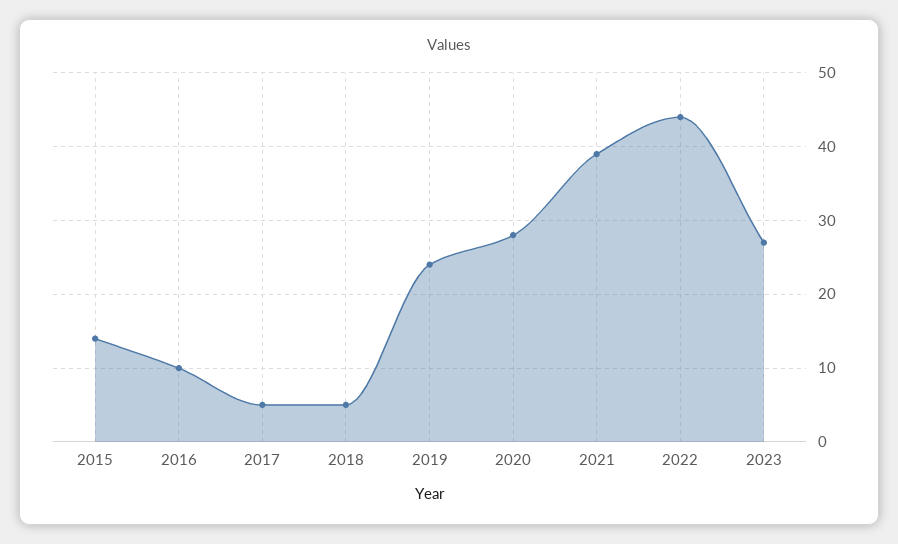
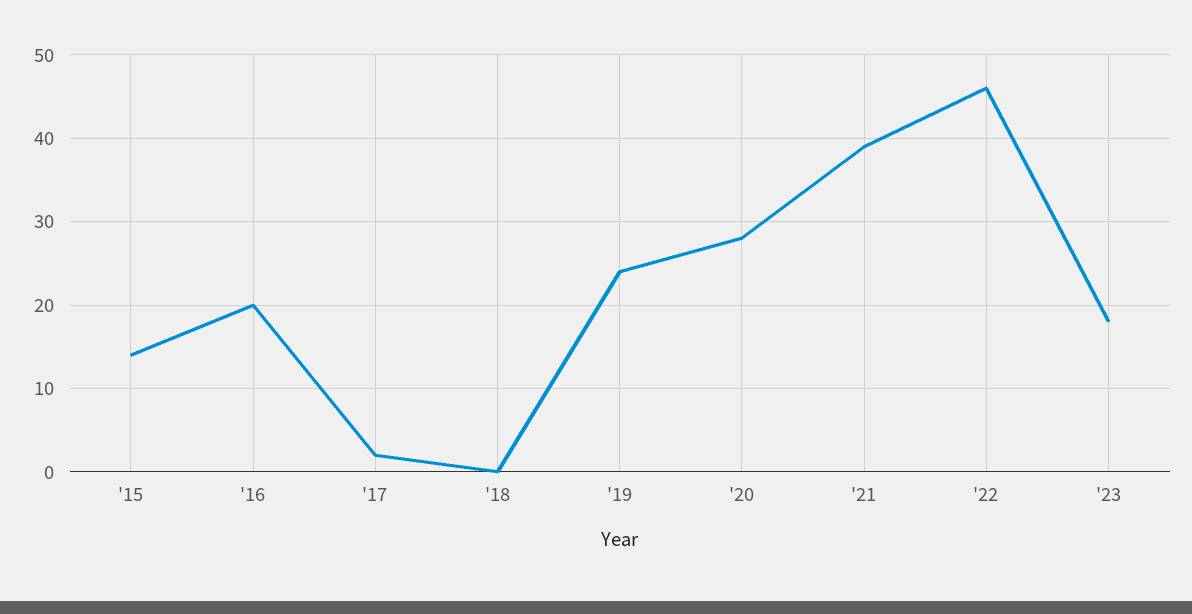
2016: 10 -> 20
2017: 5 -> 2
2018: 5 -> 0
2022: 44 -> 46
2023: 27 -> 18

